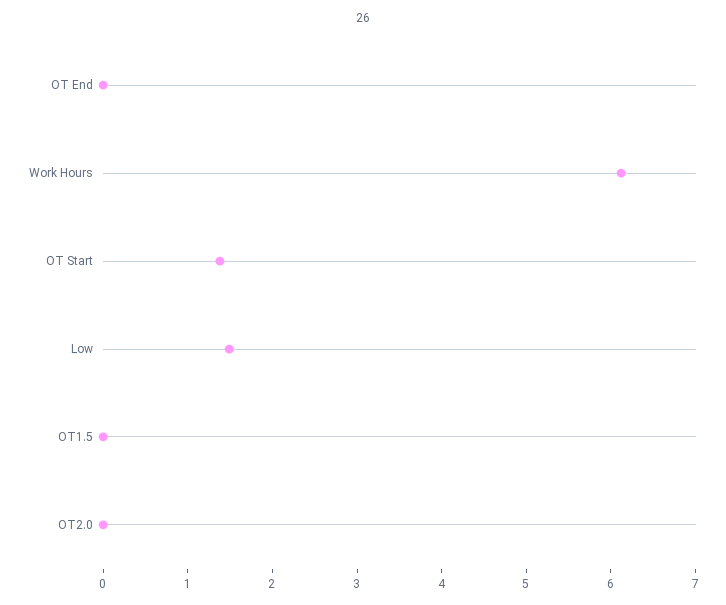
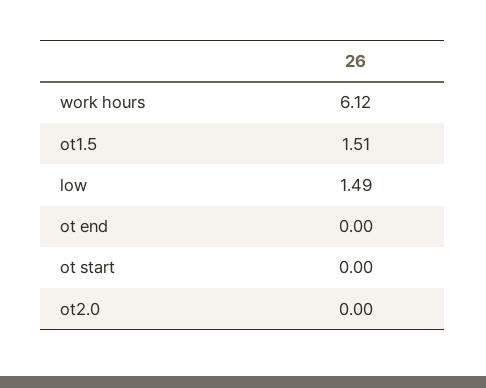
OT Start: 1.4 -> 0
OT1.5: 0 -> 1.51

